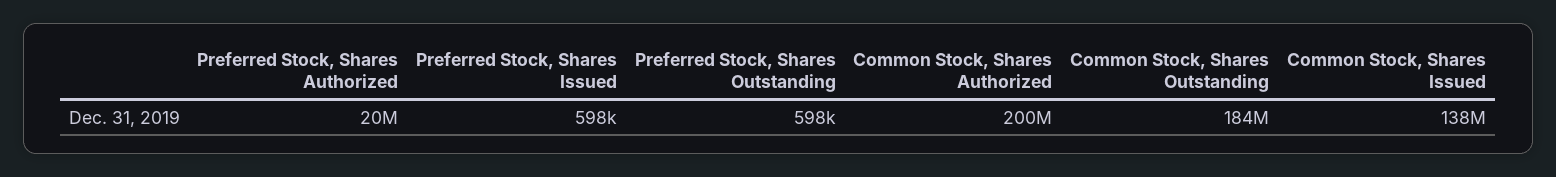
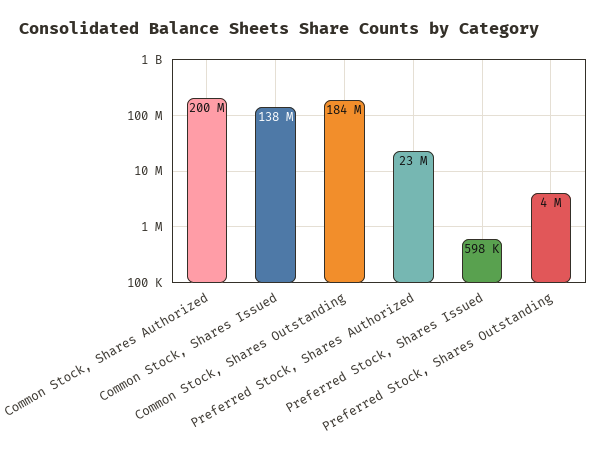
Preferred Stock, Shares Authorized: 20000000 -> 23000000
Preferred Stock, Shares Outstanding: 598000 -> 4000000

